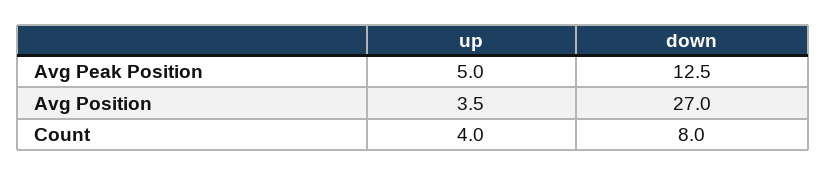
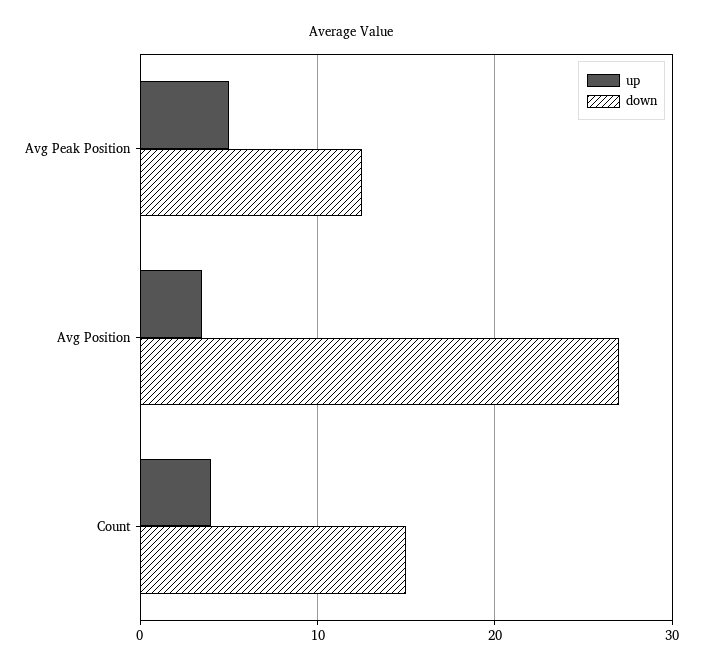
down, Count: 8 -> 15

